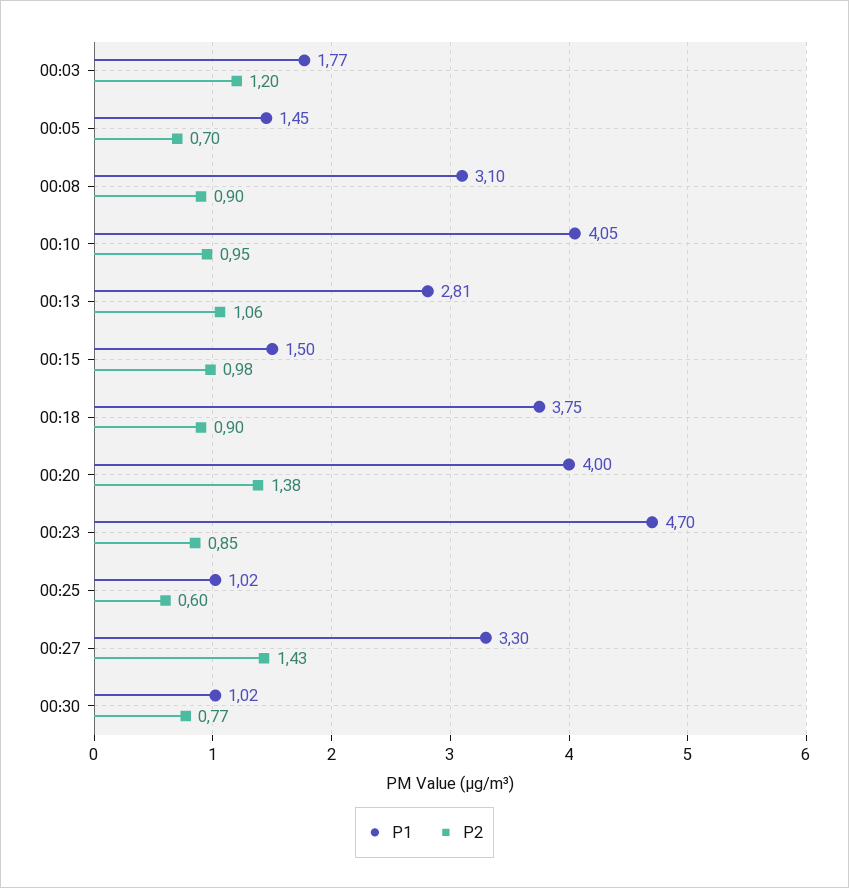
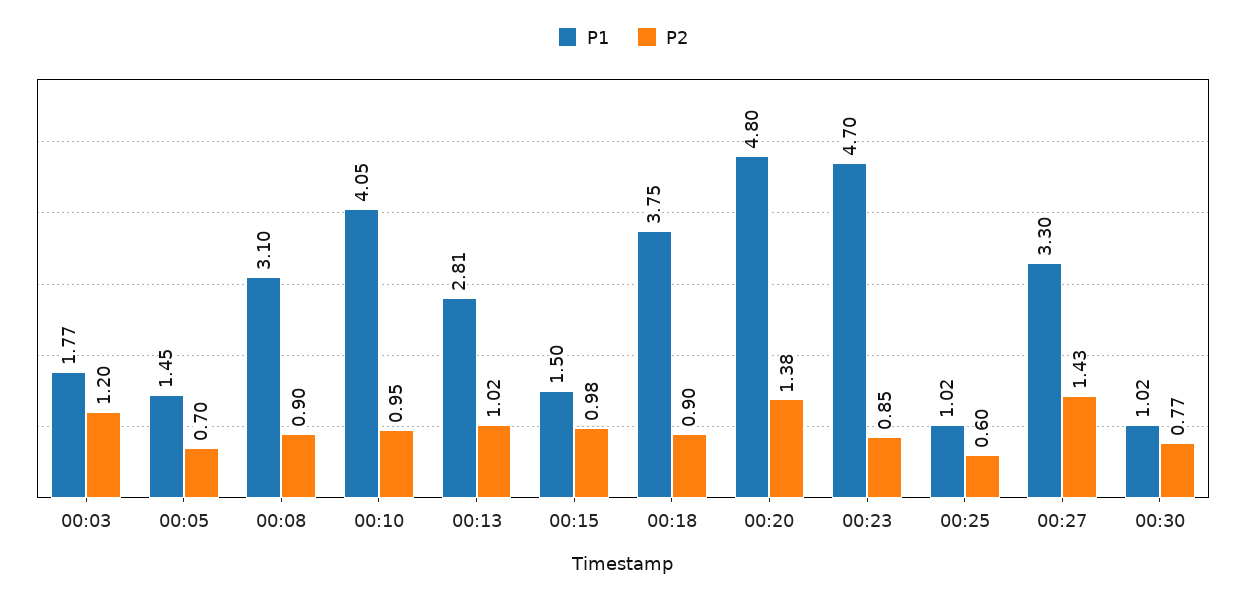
P2, 00:13: 1.06 -> 1.02
P1, 00:20: 4 -> 4.8

